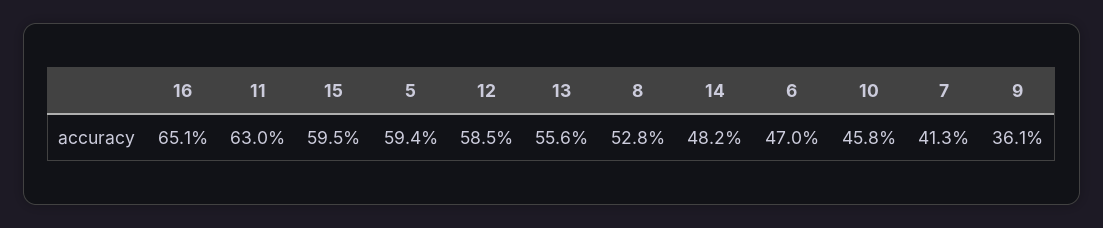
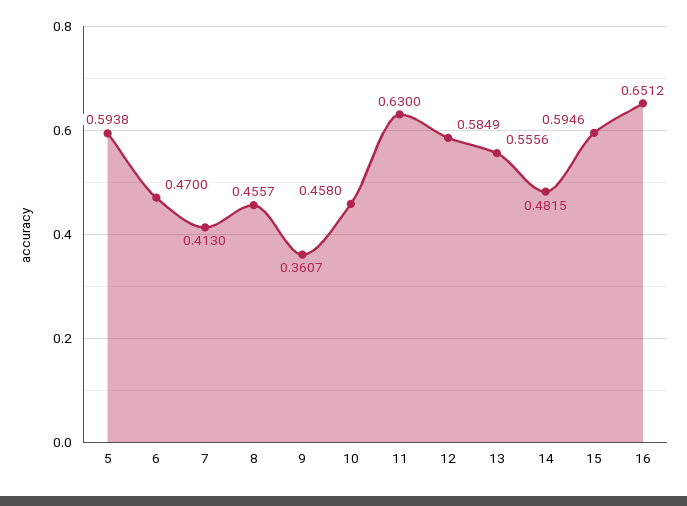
8: 0.528 -> 0.4557

